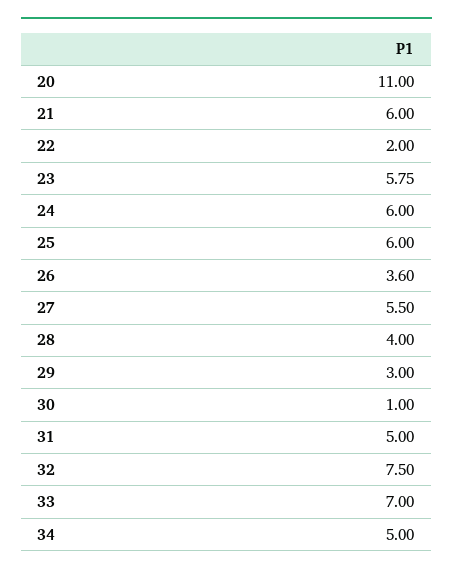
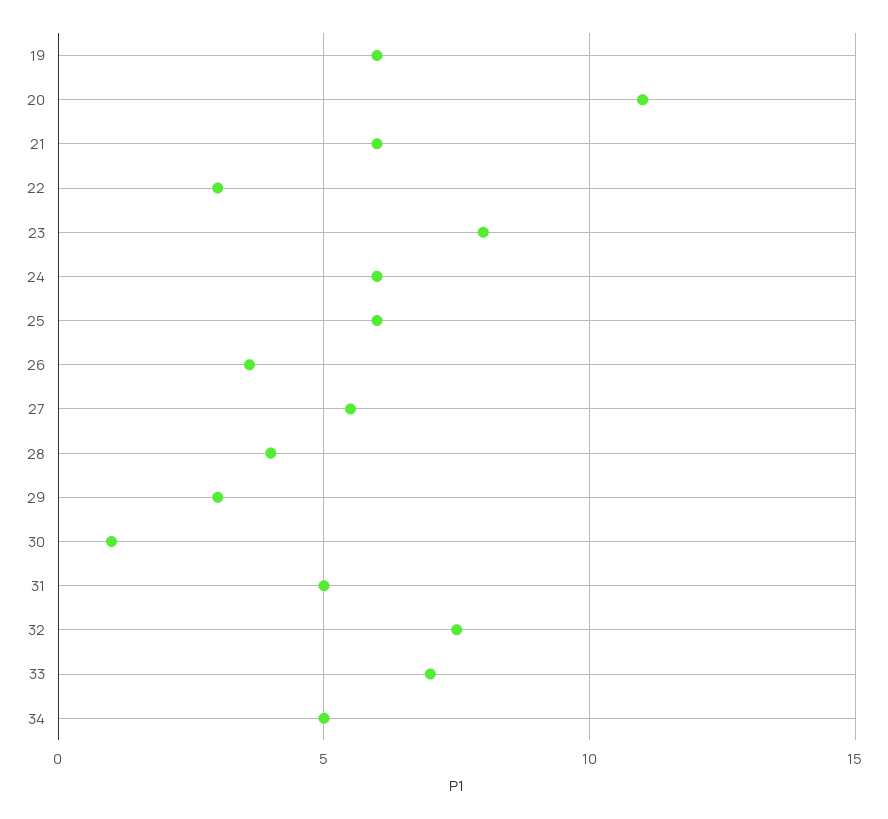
22: 2 -> 3
23: 5.75 -> 8
19: none -> 6

